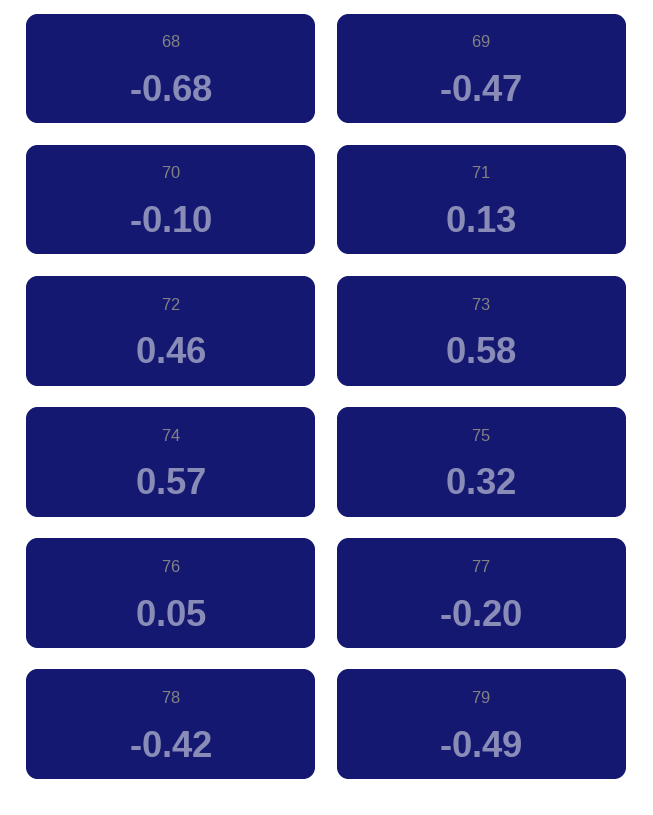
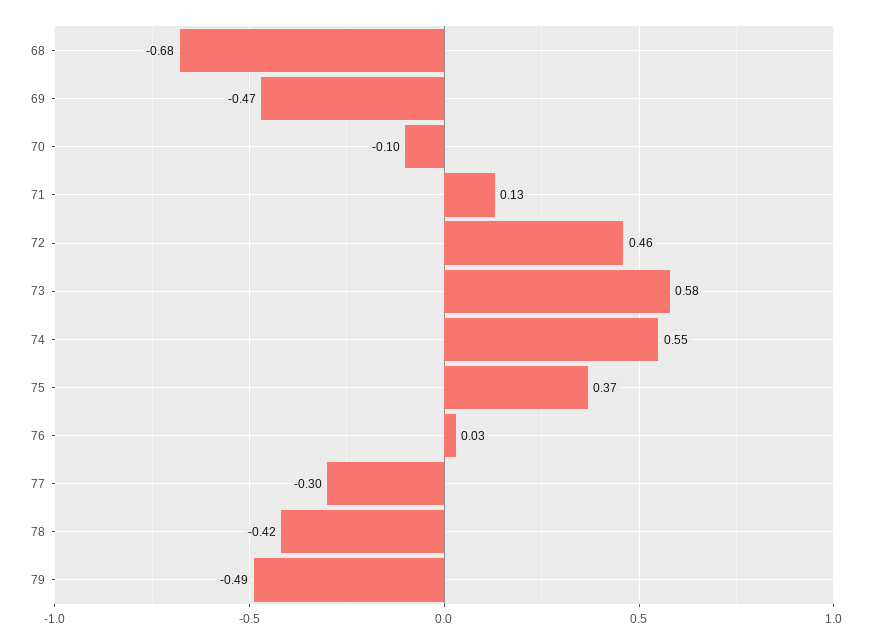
74: 0.57 -> 0.55
75: 0.32 -> 0.37
76: 0.05 -> 0.03
77: -0.2 -> -0.3

